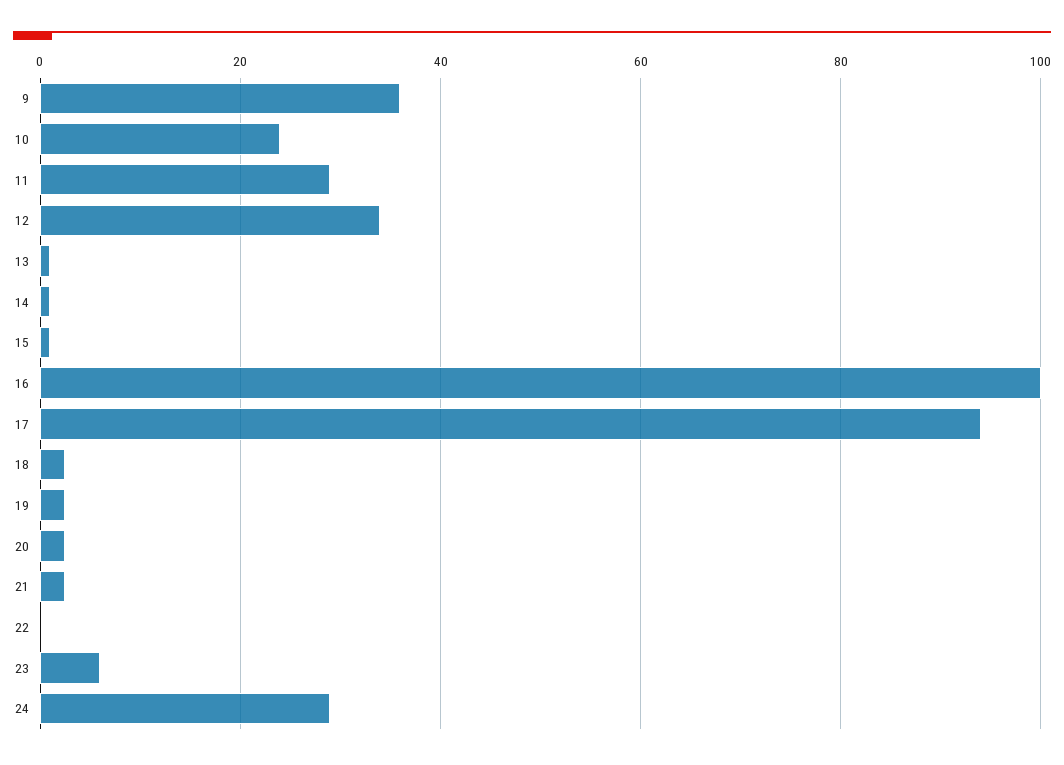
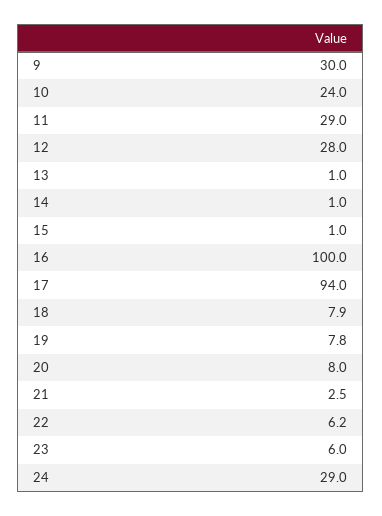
9: 36 -> 30
12: 34 -> 28
18: 2 -> 7.9
19: 2 -> 7.8
20: 2 -> 8
22: 0 -> 6.2

